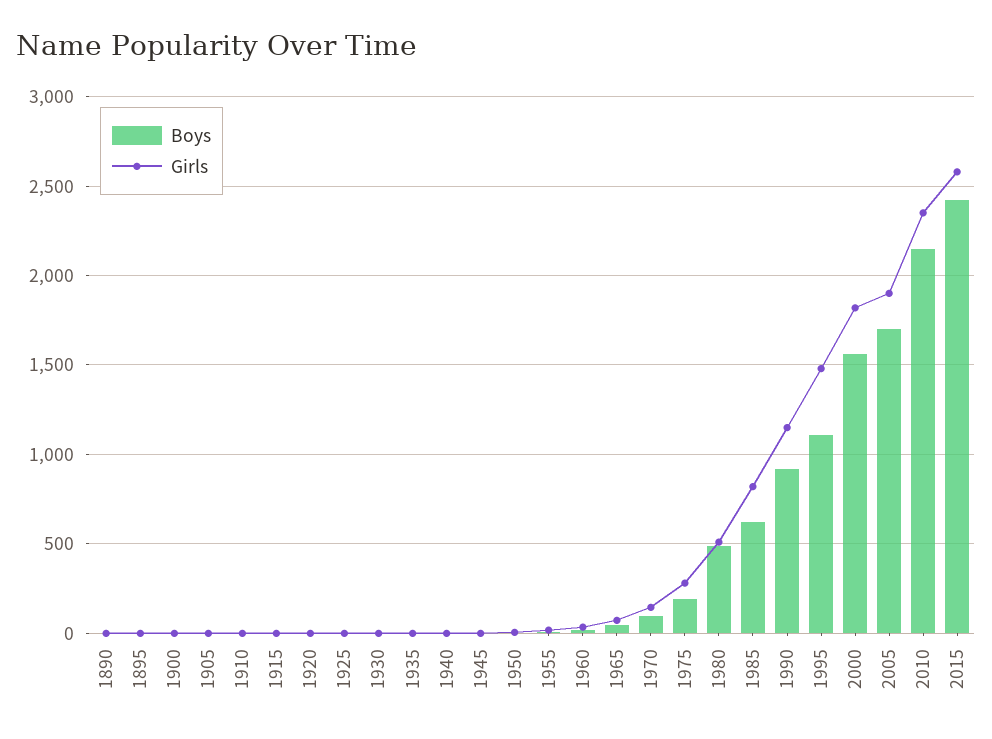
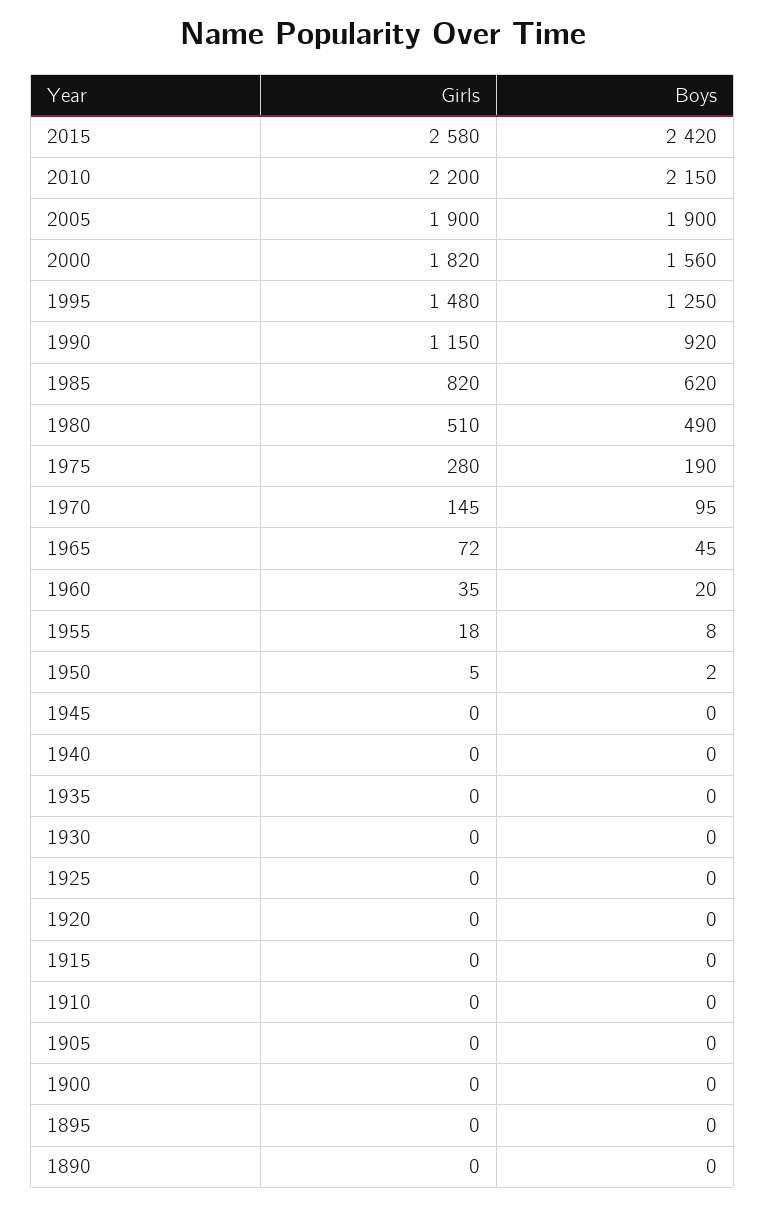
Boys, 1995: 1100 -> 1250
Boys, 2005: 1700 -> 1900
Girls, 2010: 2350 -> 2200

